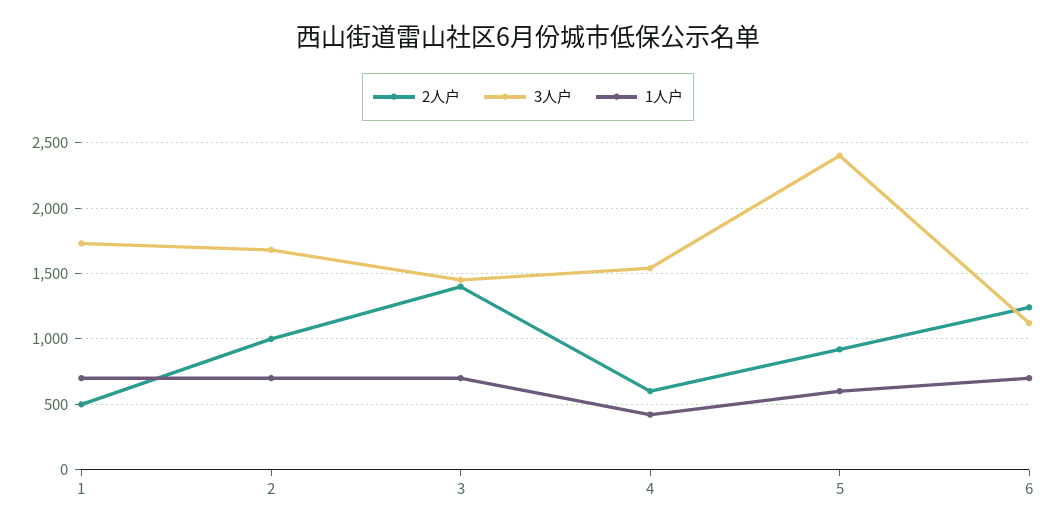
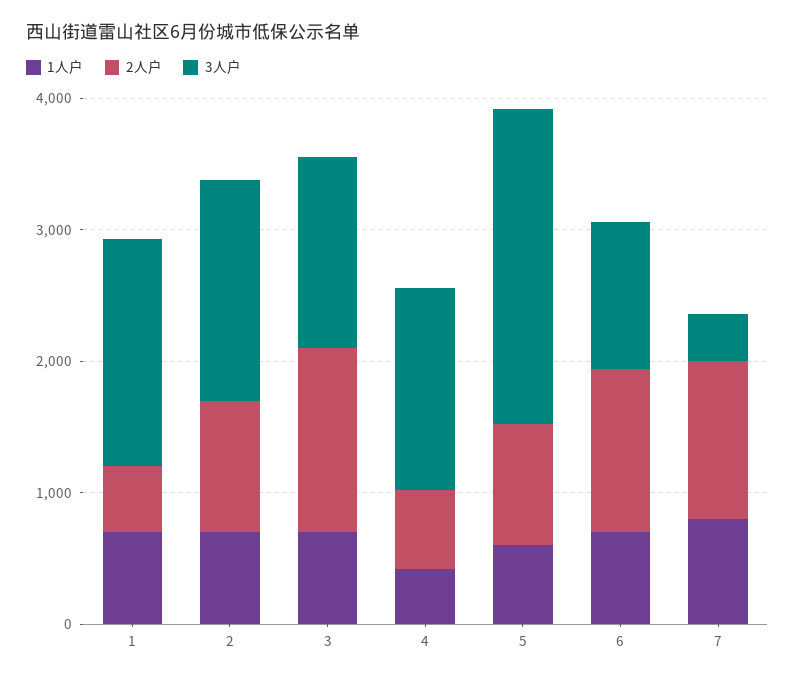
1人户, 7: none -> 800
2人户, 7: none -> 1200
3人户, 7: none -> 400

